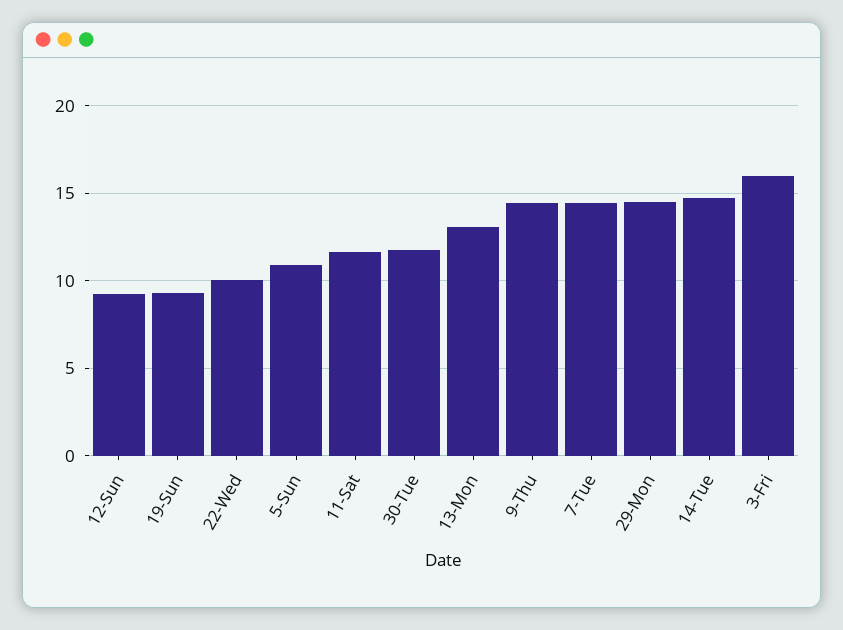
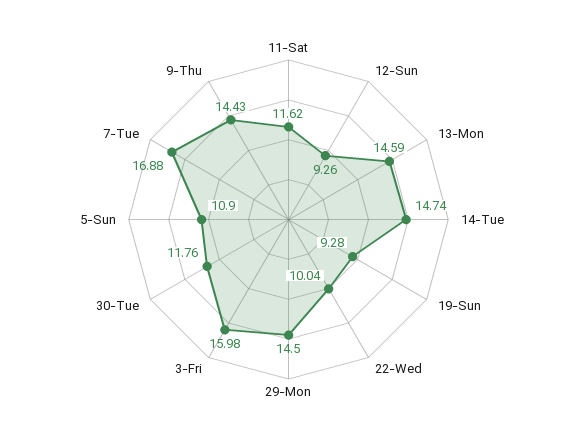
13-Mon: 13 -> 14.59
7-Tue: 14.5 -> 16.88

